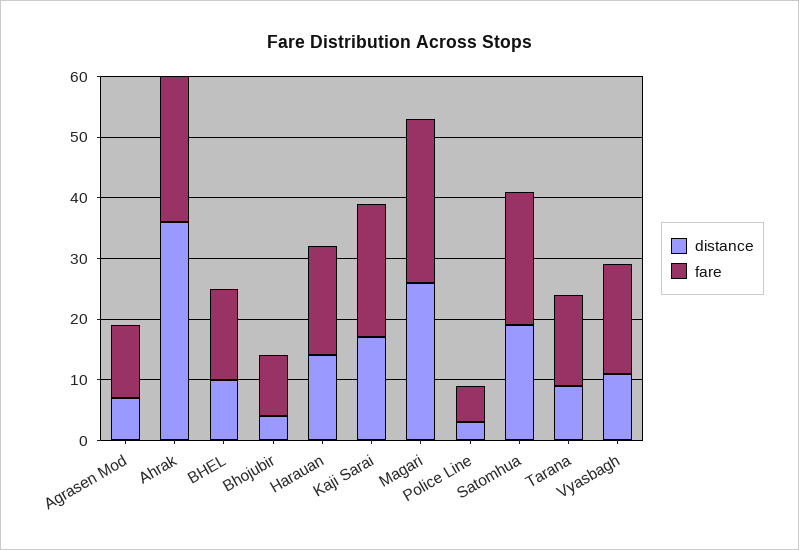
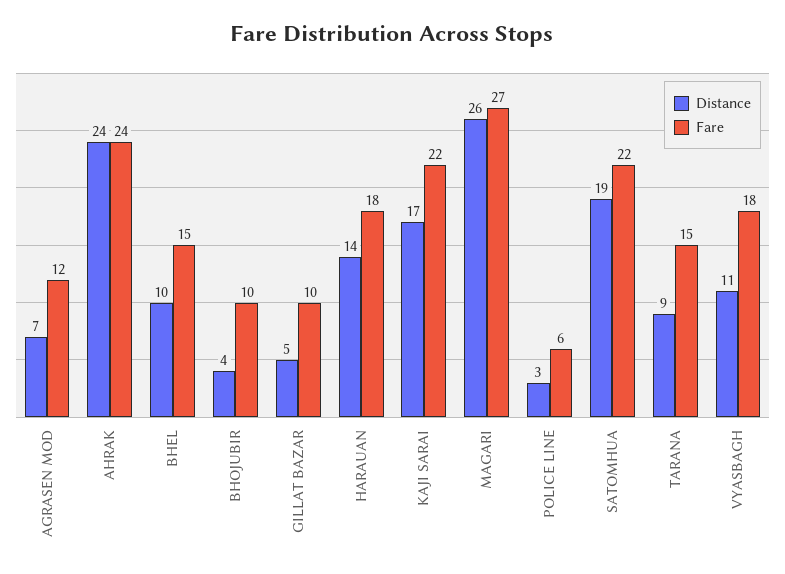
distance, Ahrak: 35 -> 24
distance, GILLAT BAZAR: none -> 5
fare, GILLAT BAZAR: none -> 10

